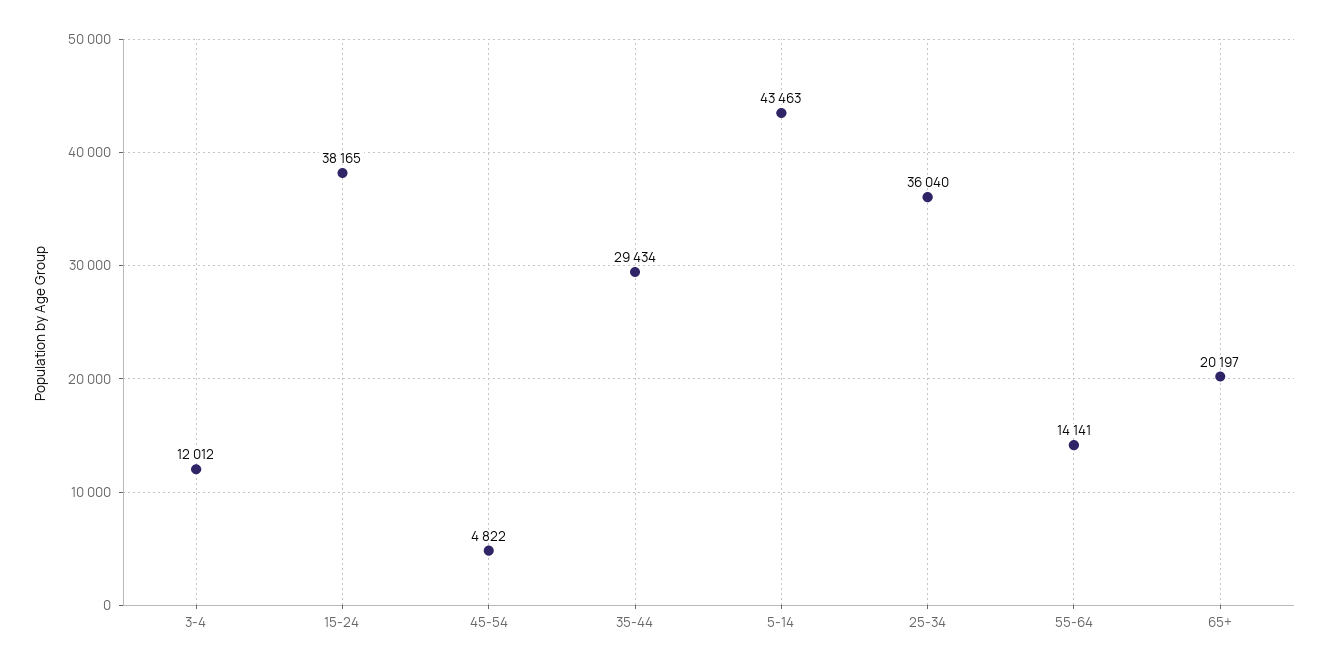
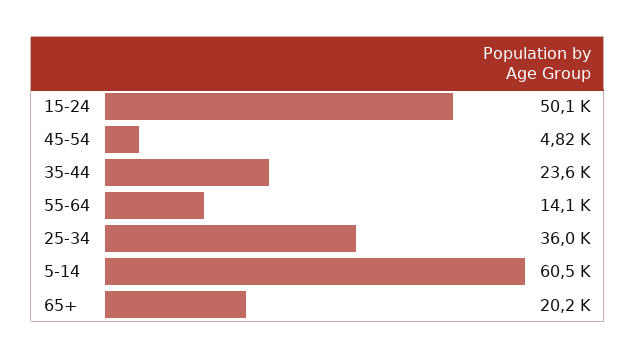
3-4: 12012 -> none
15-24: 38165 -> 50100
35-44: 29434 -> 23600
5-14: 43463 -> 60500

